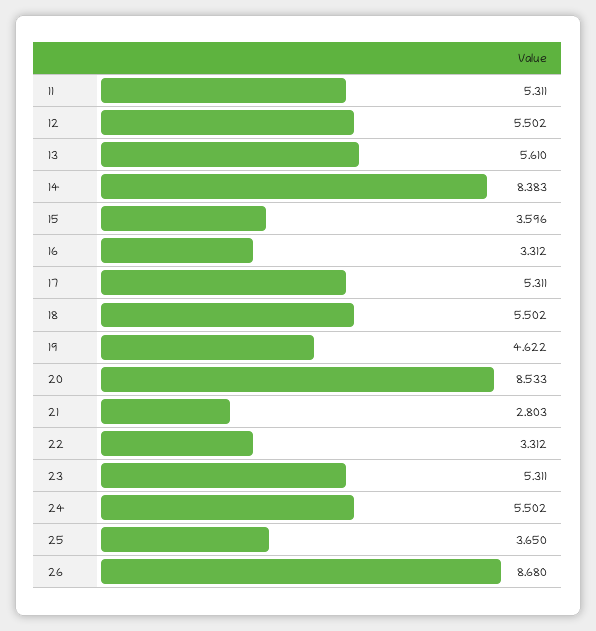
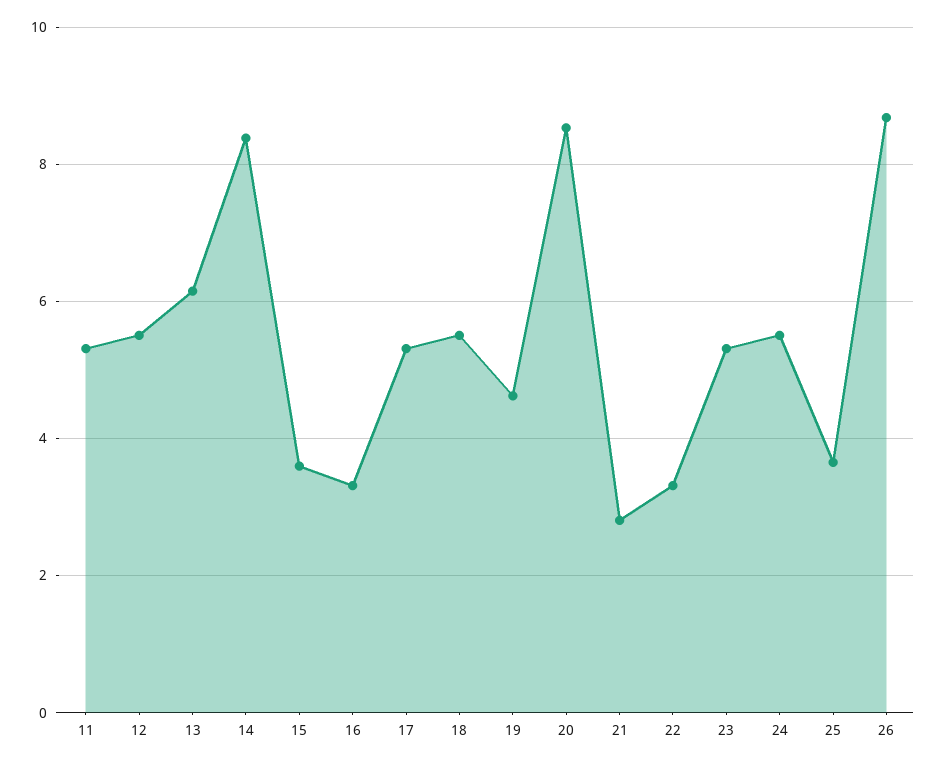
13: 5.61 -> 6.2

